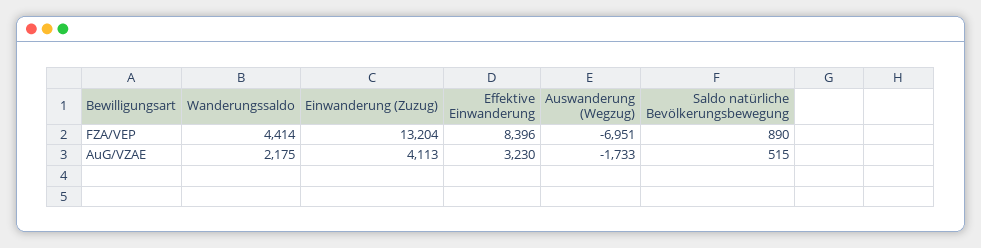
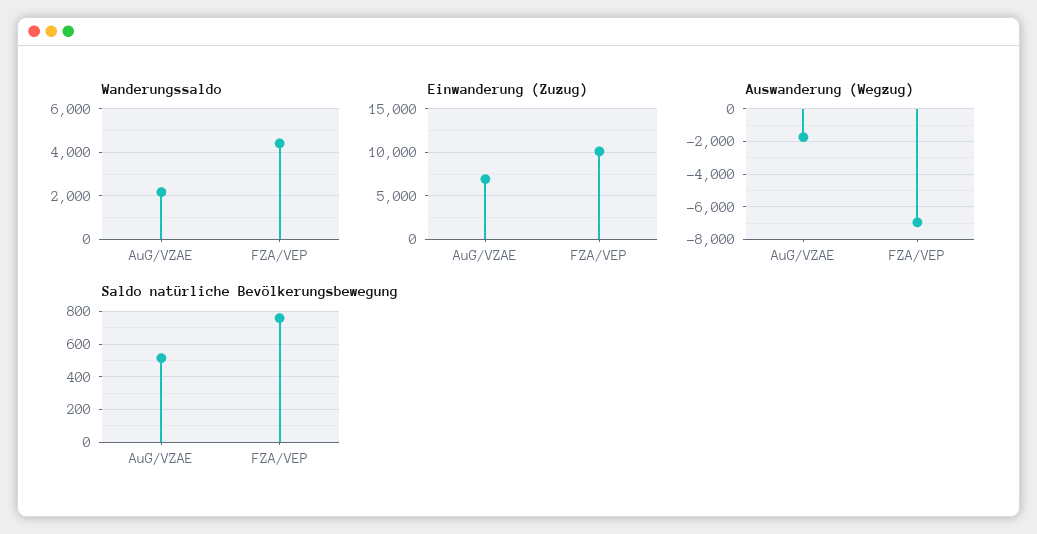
Einwanderung (Zuzug), FZA/VEP: 13204 -> 10000
Effektive Einwanderung, FZA/VEP: 8396 -> none
Saldo natürliche Bevölkerungsbewegung, FZA/VEP: 890 -> 750
Einwanderung (Zuzug), AuG/VZAE: 4113 -> 7000
Effektive Einwanderung, AuG/VZAE: 3230 -> none

